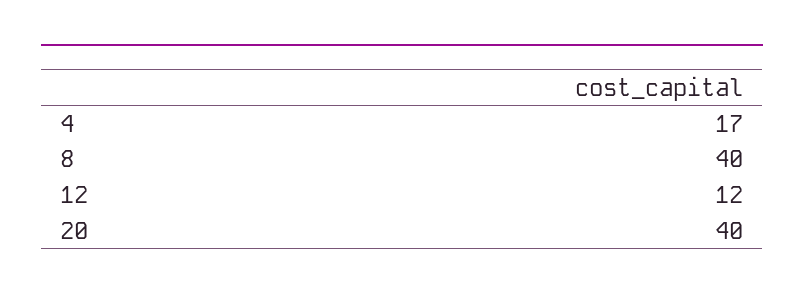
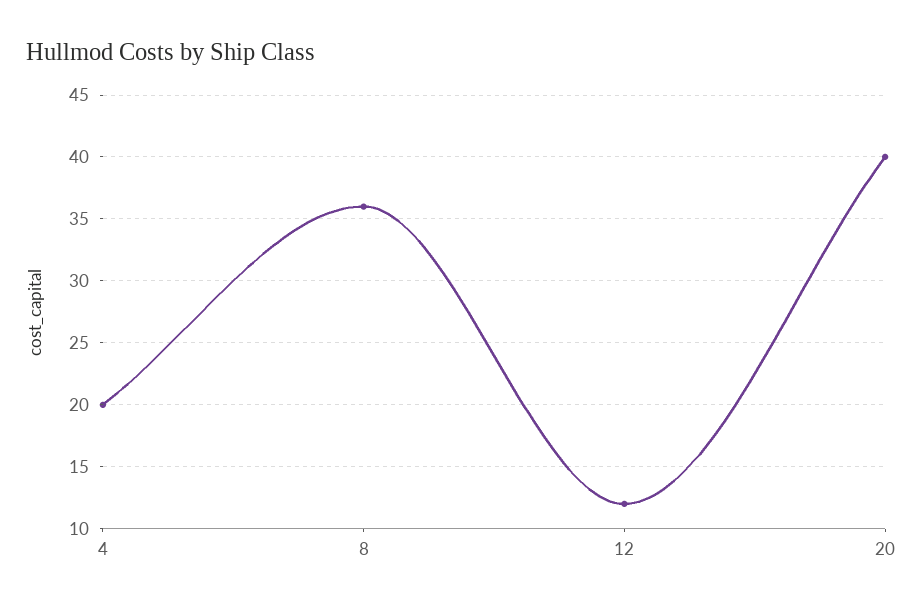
4: 17 -> 20
8: 40 -> 36

